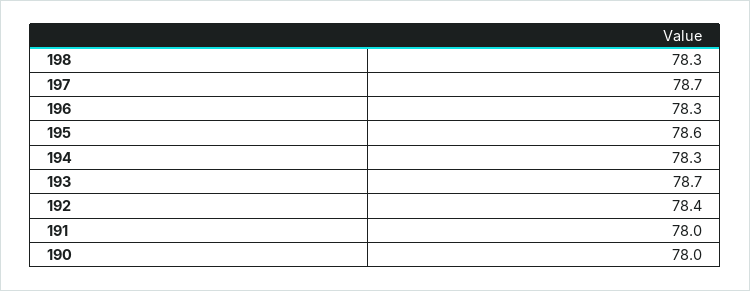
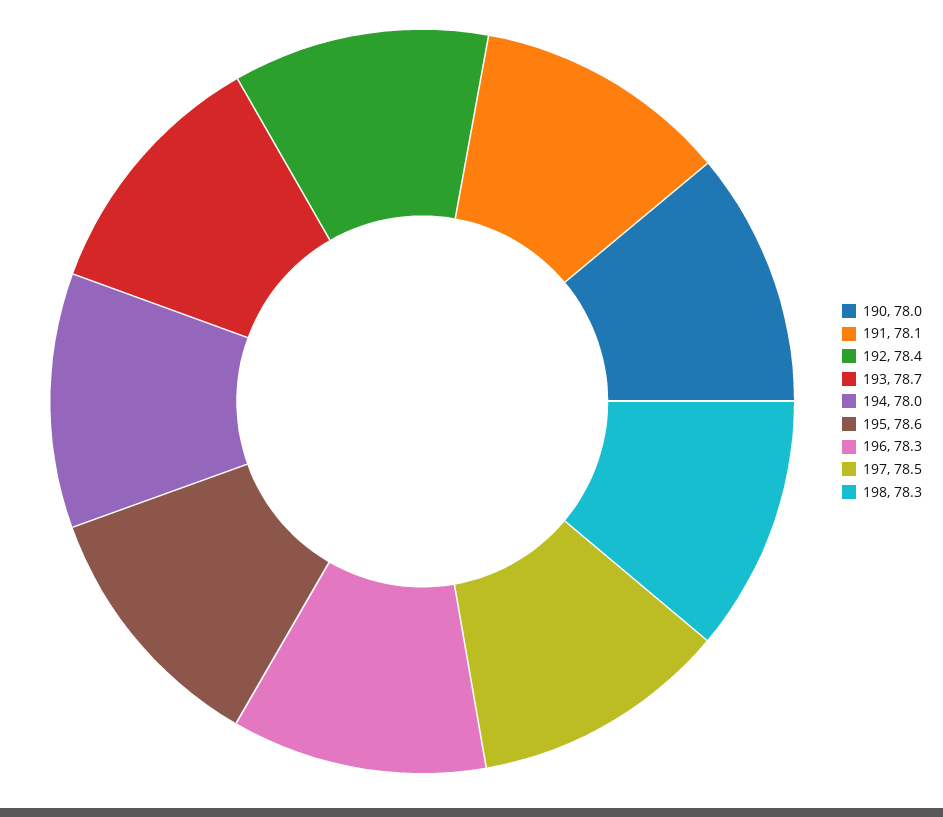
197: 78.7 -> 78.5
194: 78.3 -> 78
191: 78 -> 78.1

